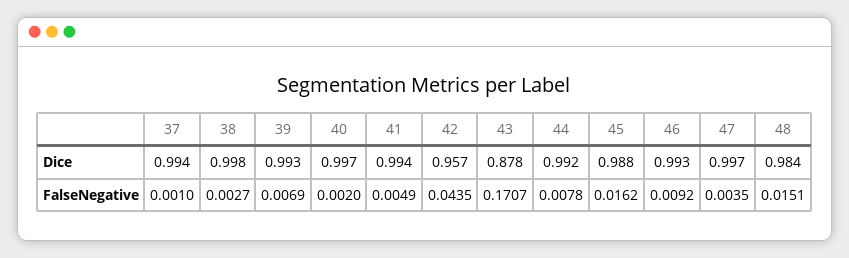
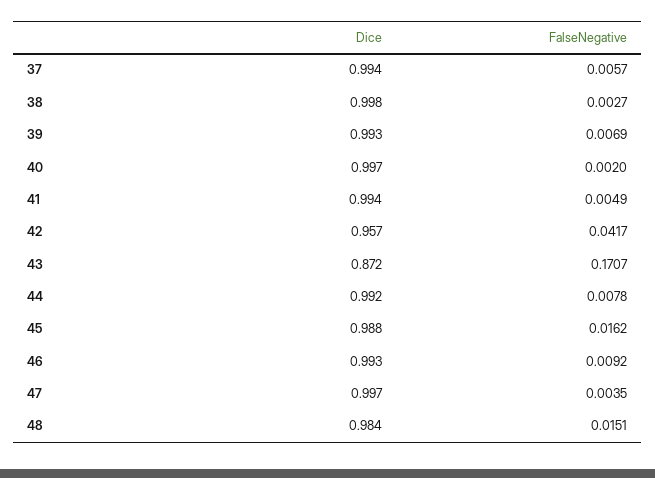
43, Dice: 0.878 -> 0.872
37, FalseNegative: 0.001 -> 0.0057
42, FalseNegative: 0.0435 -> 0.0417

